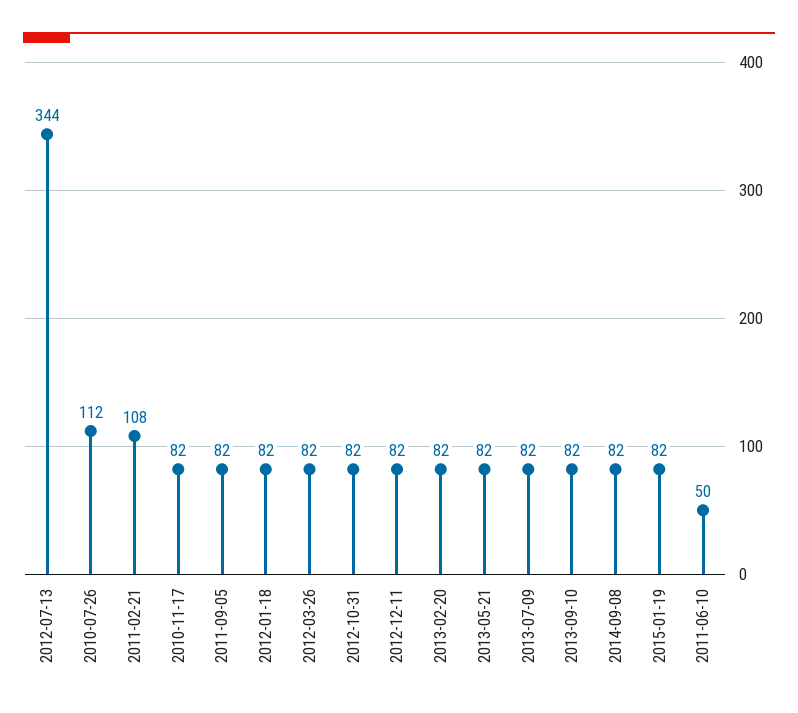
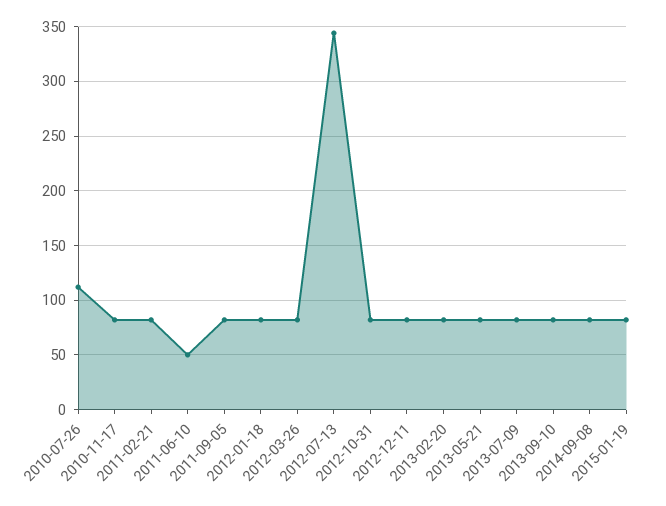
2011-02-21: 108 -> 80

